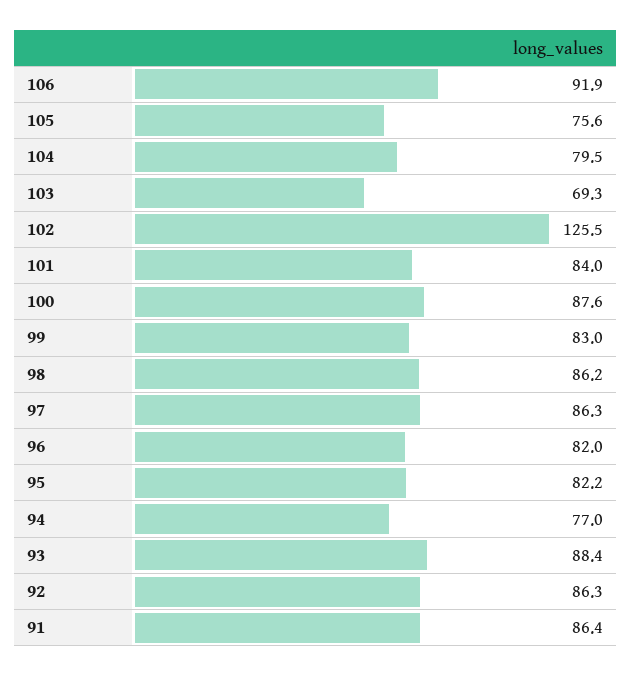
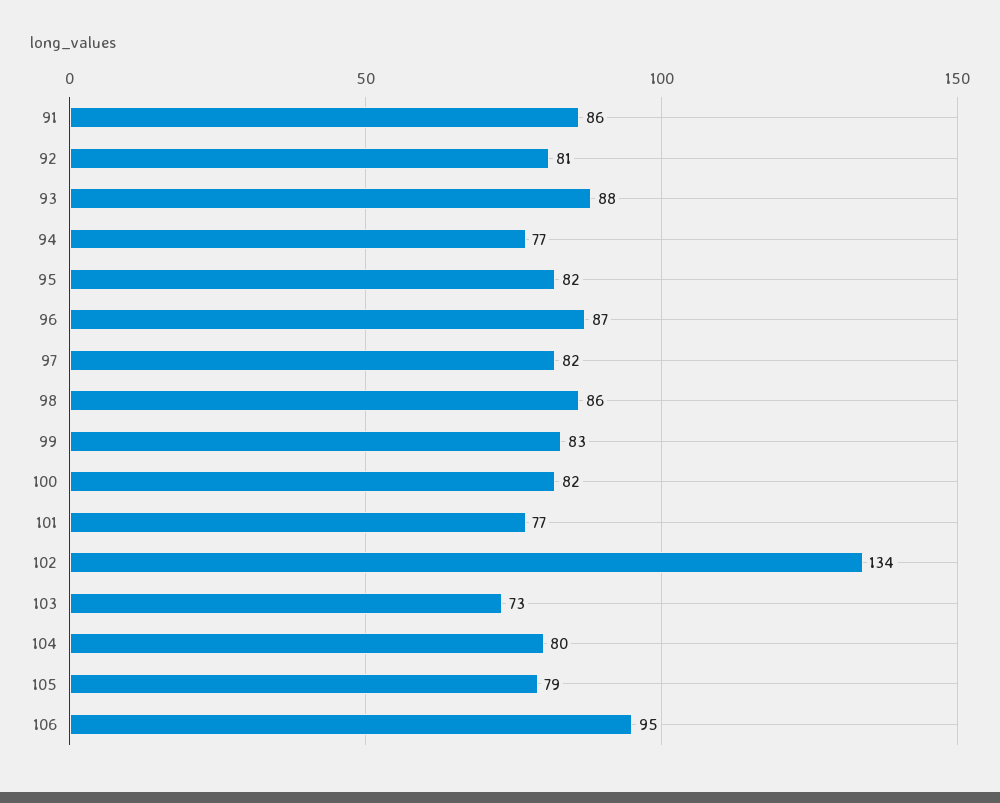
106: 91.9 -> 95
105: 75.6 -> 79
103: 69.3 -> 73
102: 125.5 -> 134
101: 84 -> 77
100: 87.6 -> 82
97: 86.3 -> 82
96: 82 -> 87
92: 86.3 -> 81

